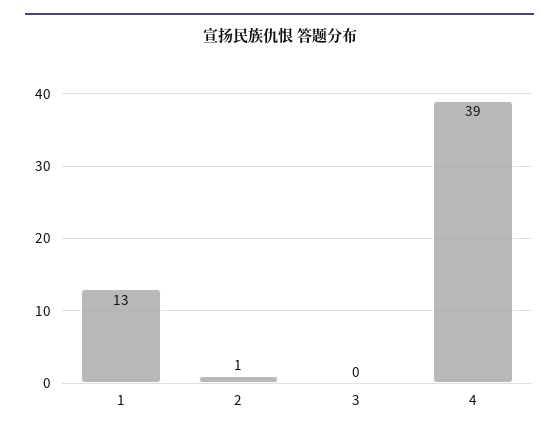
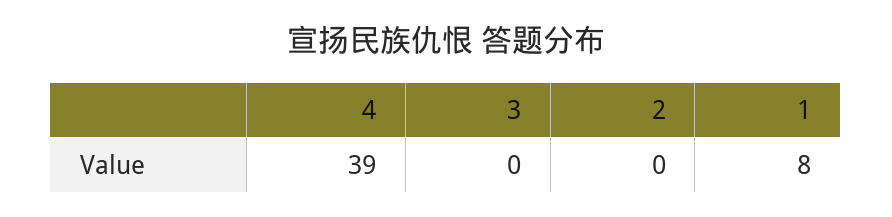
1: 13 -> 8
2: 1 -> 0

